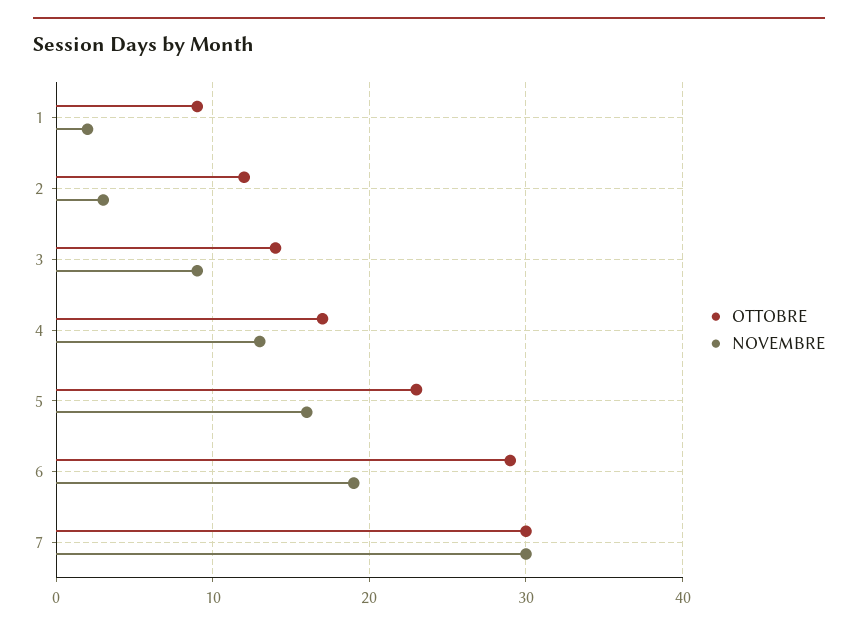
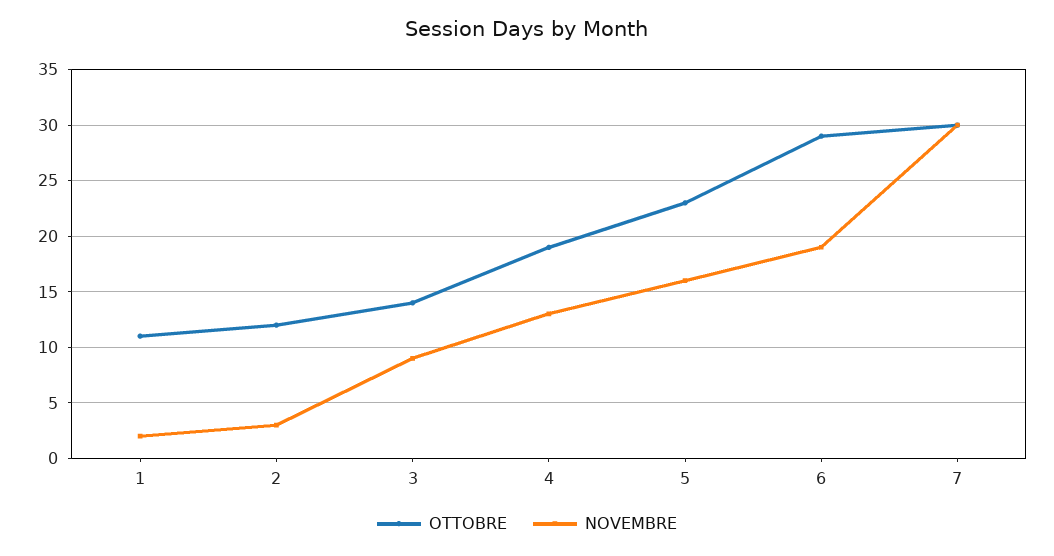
OTTOBRE, 1: 9 -> 11
OTTOBRE, 4: 17 -> 19

